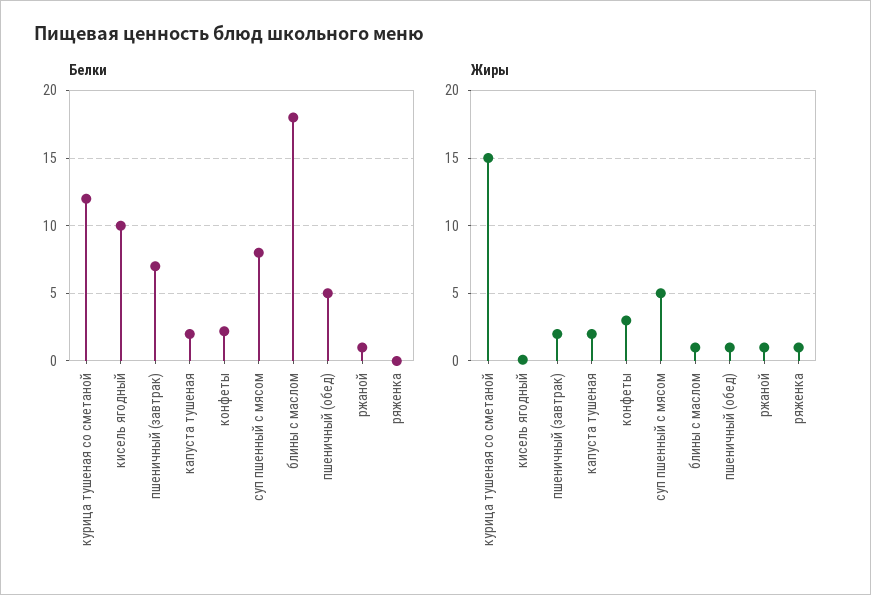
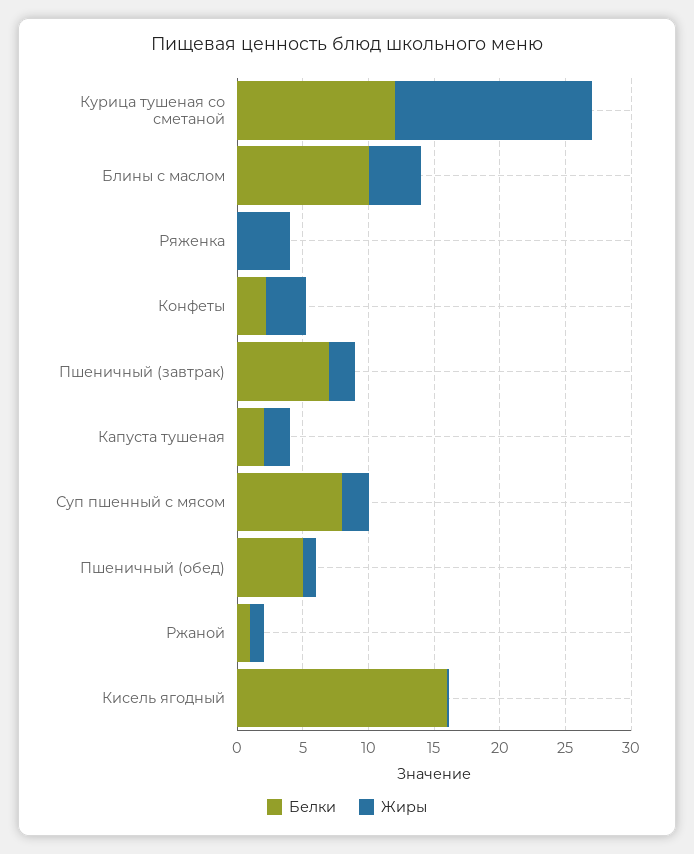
Белки, кисель ягодный: 10 -> 16
Белки, блины с маслом: 18 -> 10
Жиры, суп пшенный с мясом: 5 -> 2
Жиры, блины с маслом: 1 -> 4
Жиры, ряженка: 1 -> 4

